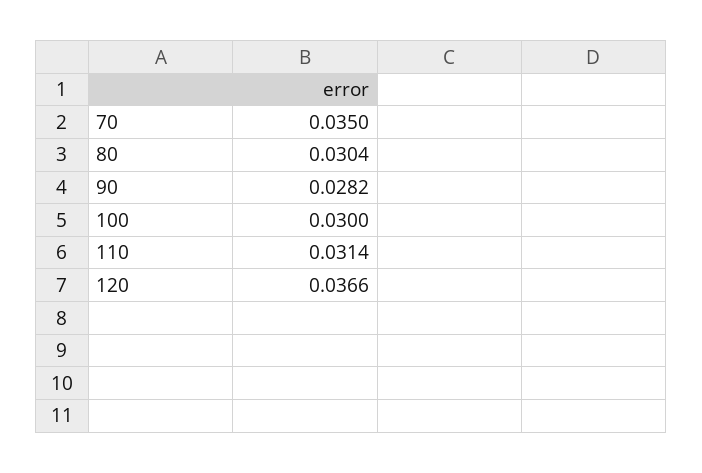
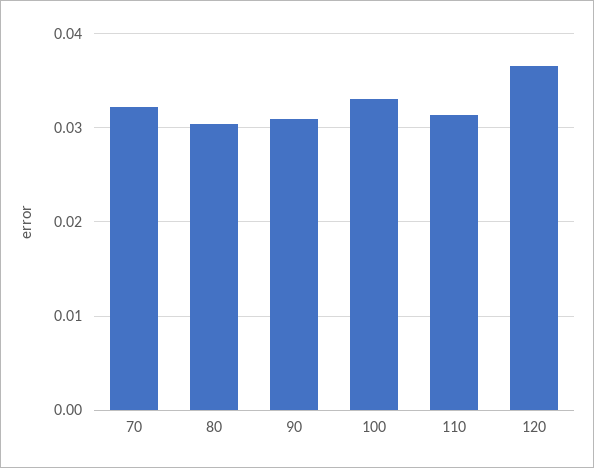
70: 0.035 -> 0.032
90: 0.0282 -> 0.031
100: 0.03 -> 0.033

